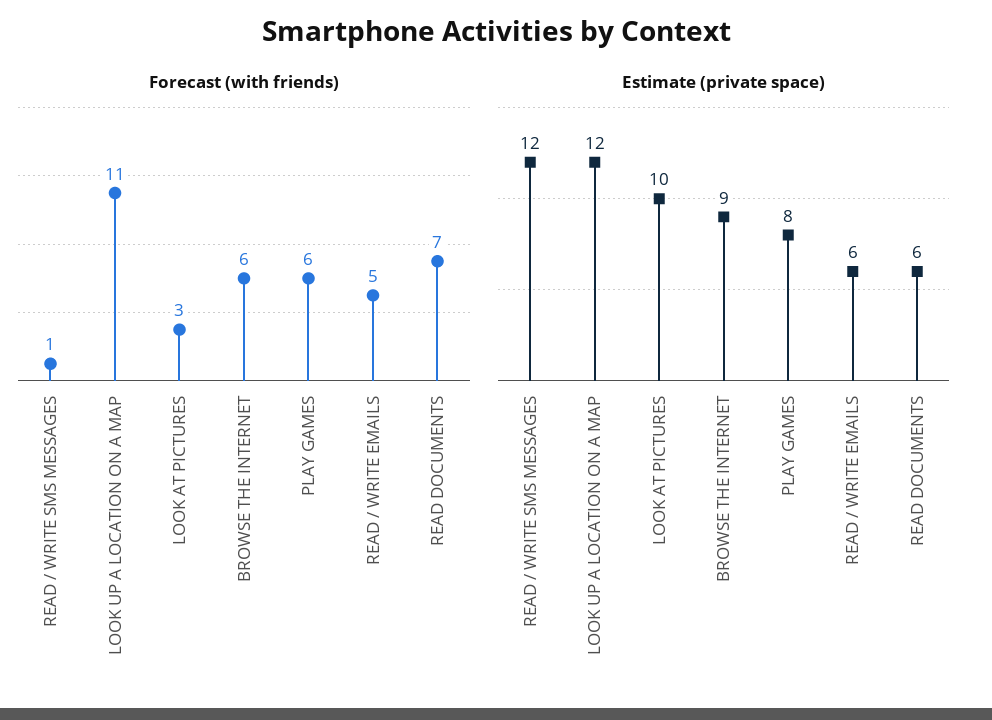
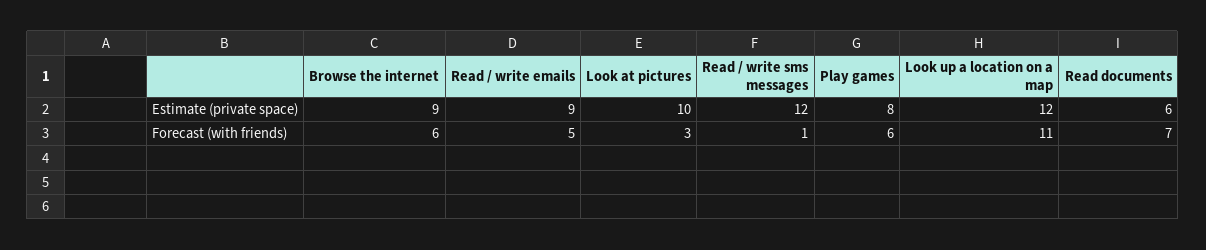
Estimate (private space), READ / WRITE EMAILS: 6 -> 9

